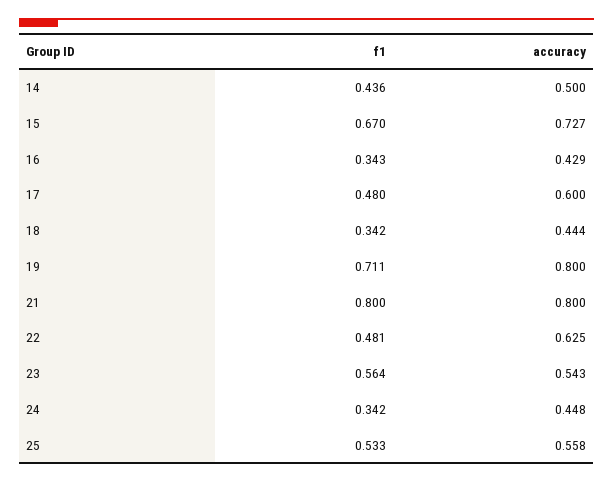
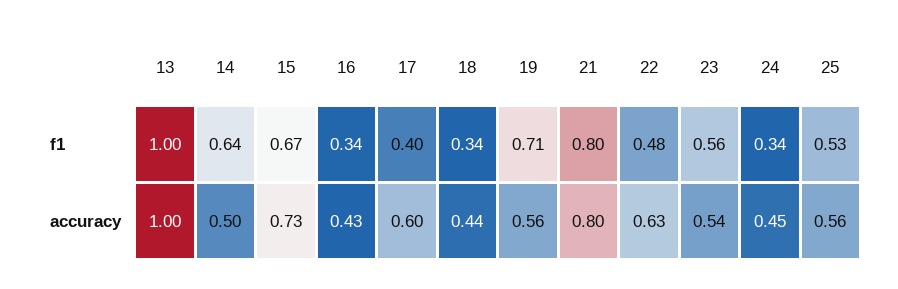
f1, 14: 0.436 -> 0.64
f1, 17: 0.48 -> 0.4
accuracy, 19: 0.8 -> 0.56
f1, 13: none -> 1
accuracy, 13: none -> 1

